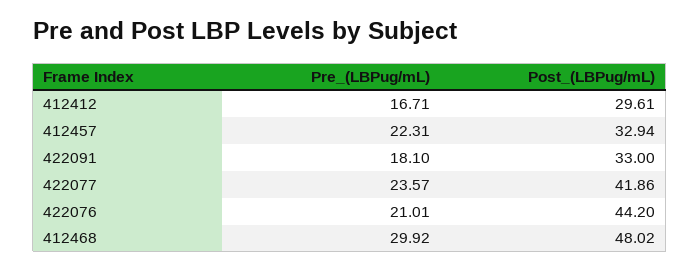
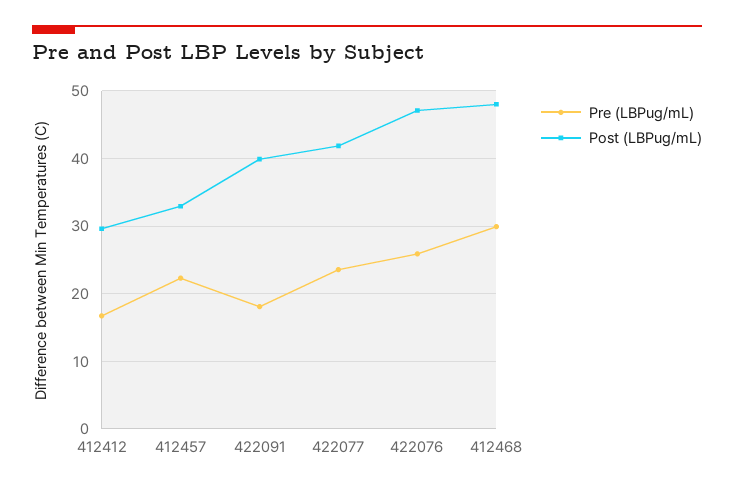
Post_(LBPug/mL), 422091: 33 -> 40
Pre_(LBPug/mL), 422076: 21.01 -> 26
Post_(LBPug/mL), 422076: 44.2 -> 47

